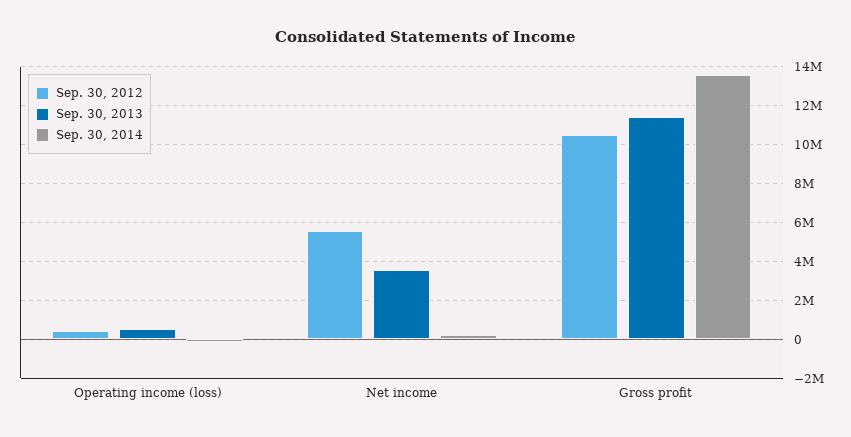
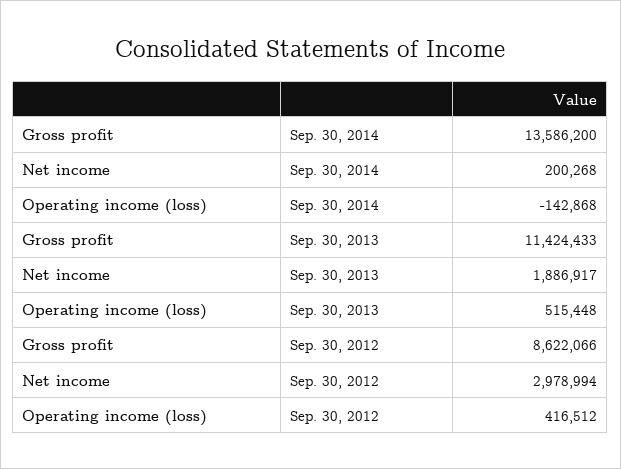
Sep. 30, 2012, Net income: 5500000 -> 2978994
Sep. 30, 2013, Net income: 3500000 -> 1886917
Sep. 30, 2012, Gross profit: 10500000 -> 8622066

